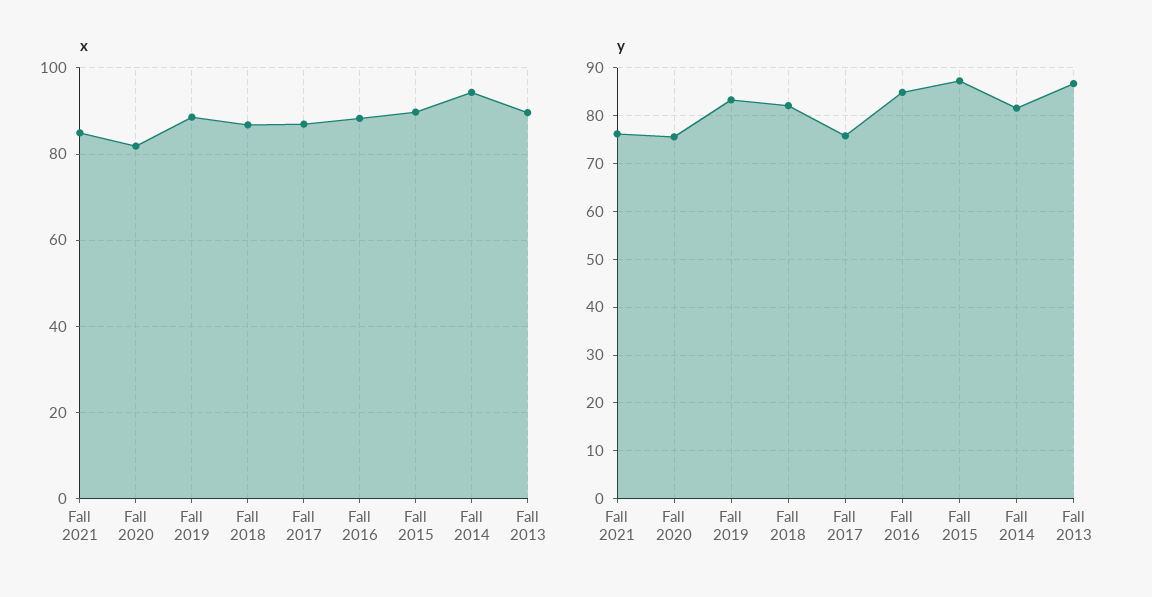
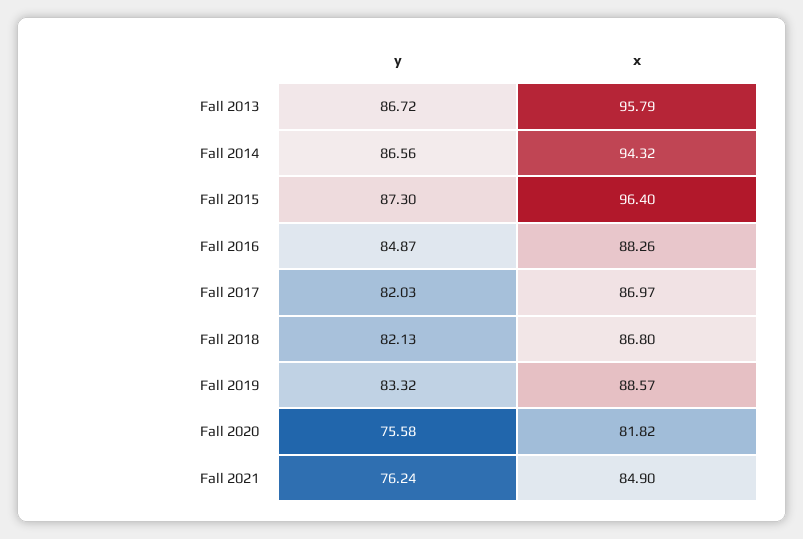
x, Fall 2015: 90 -> 96.4
x, Fall 2013: 90 -> 95.79
y, Fall 2017: 76 -> 82.03
y, Fall 2014: 82 -> 86.56

